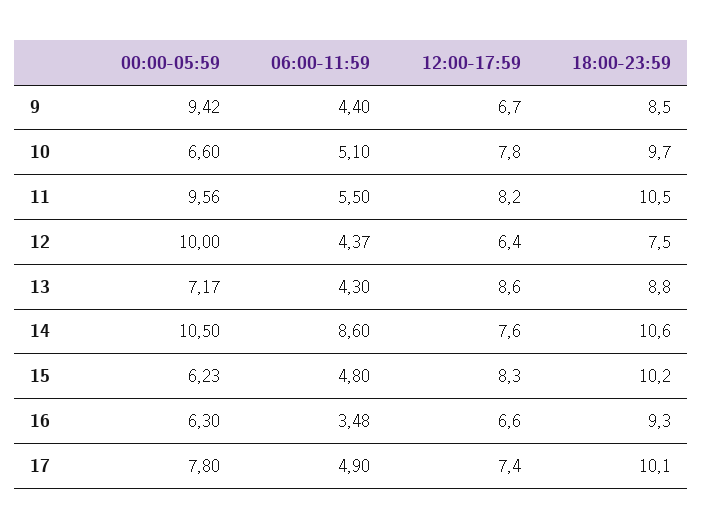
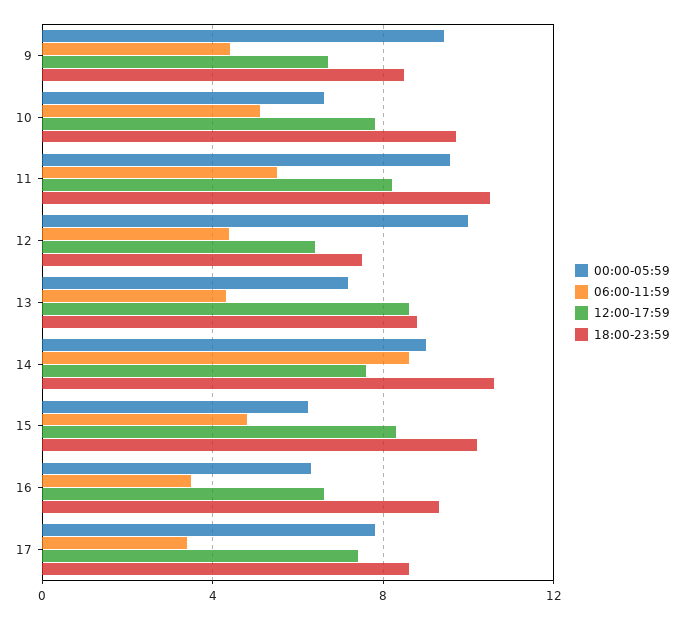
00:00-05:59, 14: 10.5 -> 9
06:00-11:59, 17: 4.9 -> 3.5
18:00-23:59, 17: 10.1 -> 8.5

